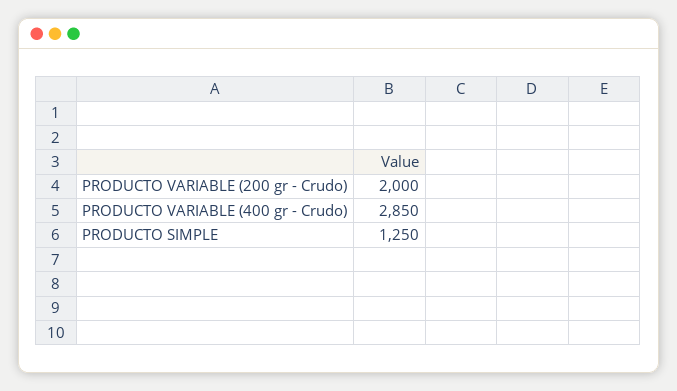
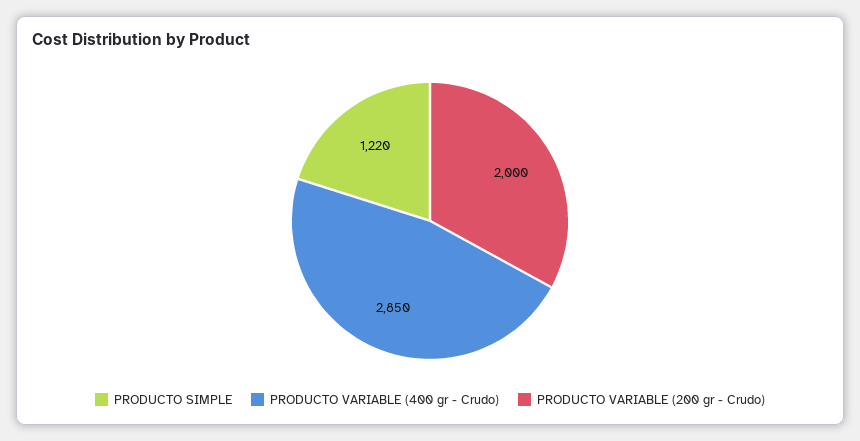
PRODUCTO SIMPLE: 1250 -> 1220

